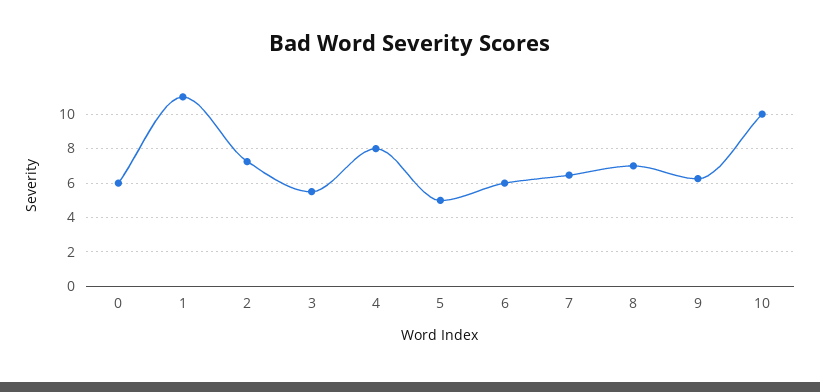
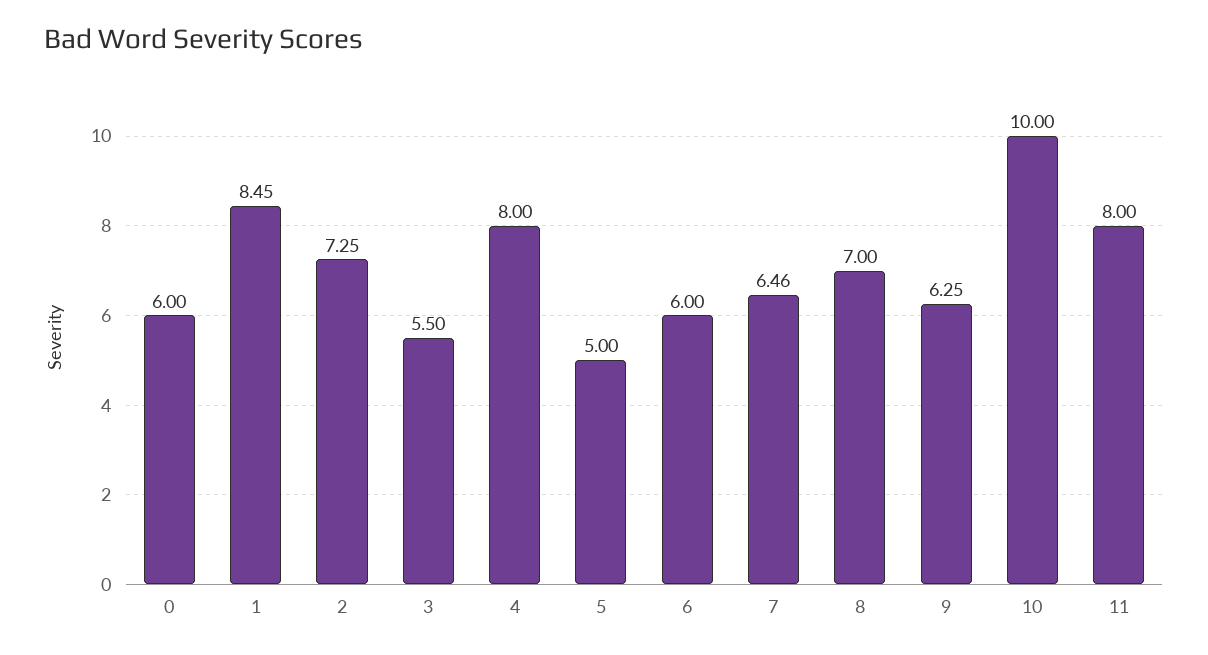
1: 11 -> 8.45
11: none -> 8

